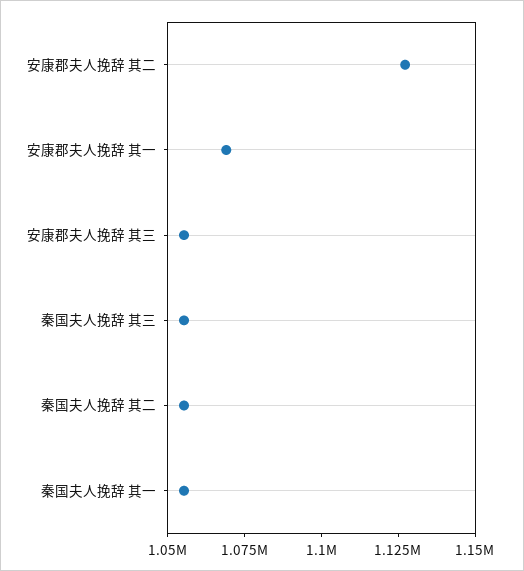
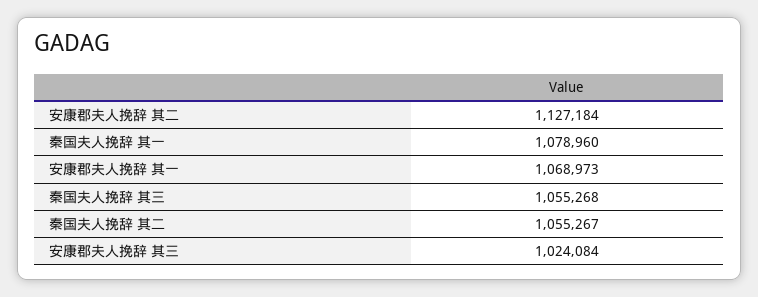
安康郡夫人挽辞 其三: 1055000 -> 1024084
秦国夫人挽辞 其一: 1055000 -> 1078960

